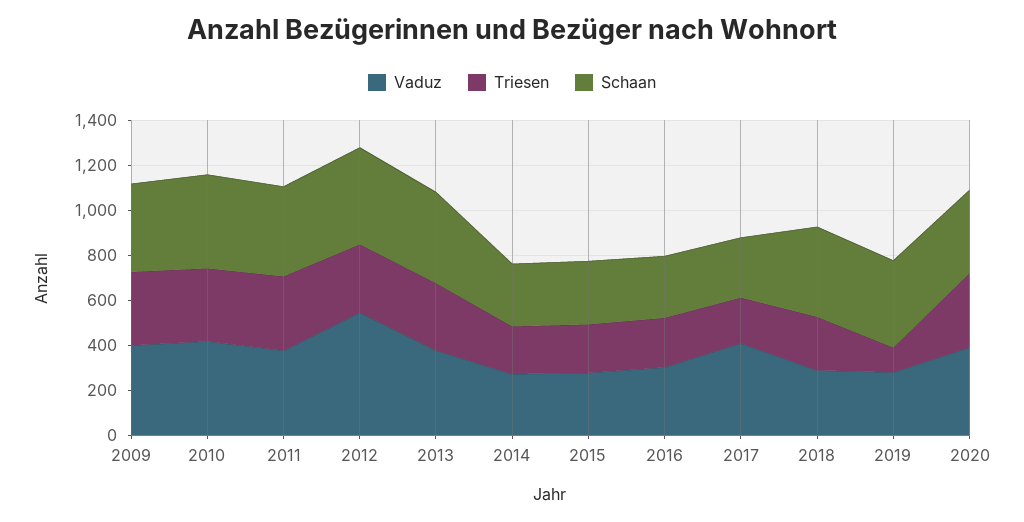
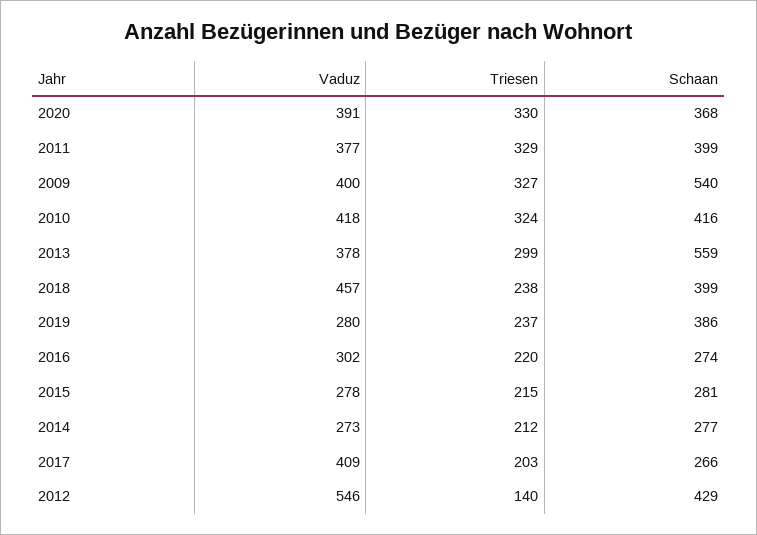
Schaan, 2009: 400 -> 540
Triesen, 2012: 300 -> 140
Schaan, 2013: 400 -> 559
Vaduz, 2018: 300 -> 457
Triesen, 2019: 100 -> 237

